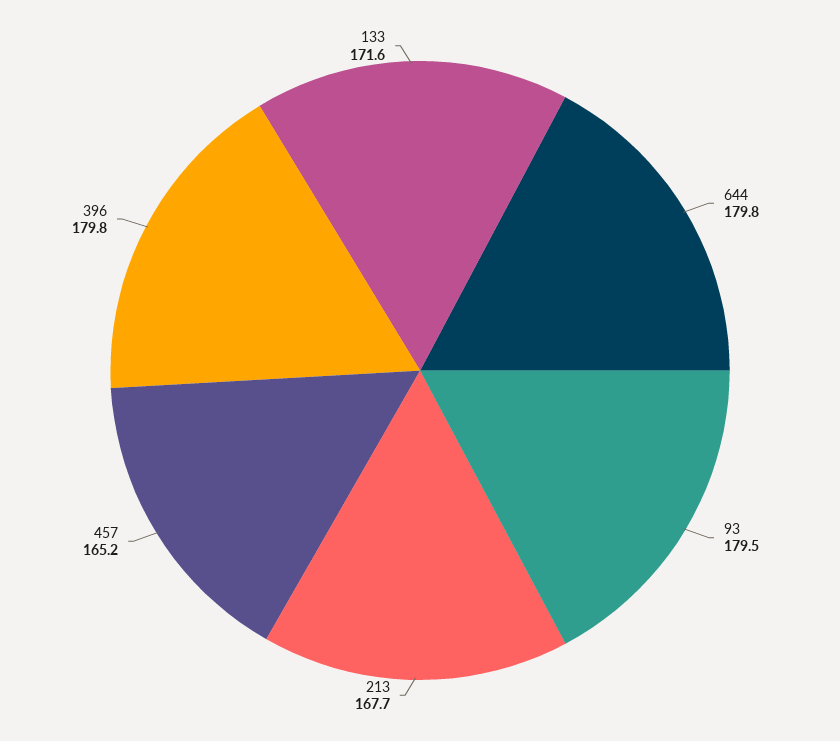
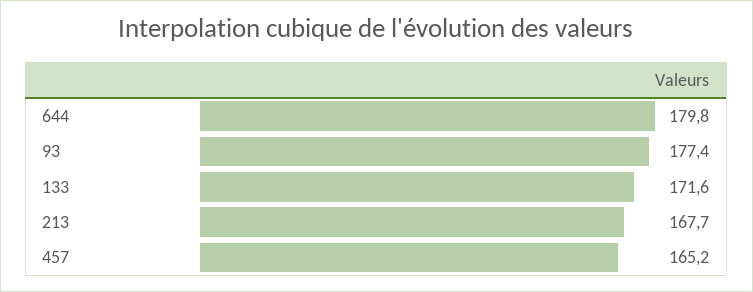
93: 179.5 -> 177.4
396: 179.8 -> none

